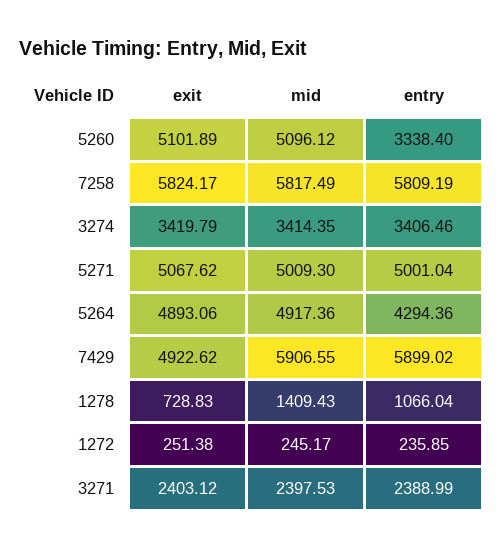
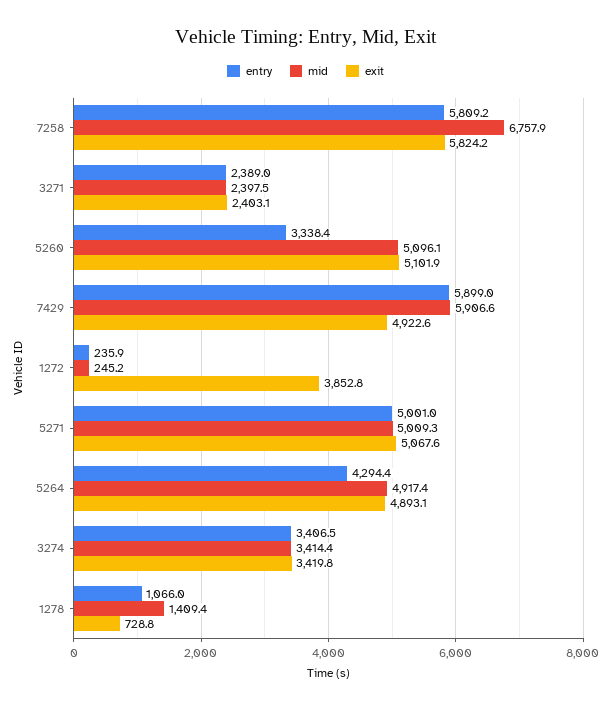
mid, 7258: 5817.49 -> 6757.9
exit, 1272: 251.38 -> 3852.8

